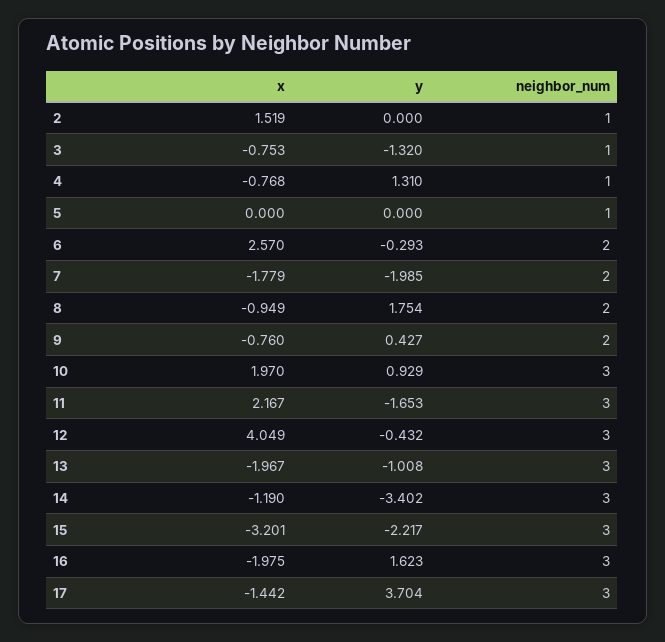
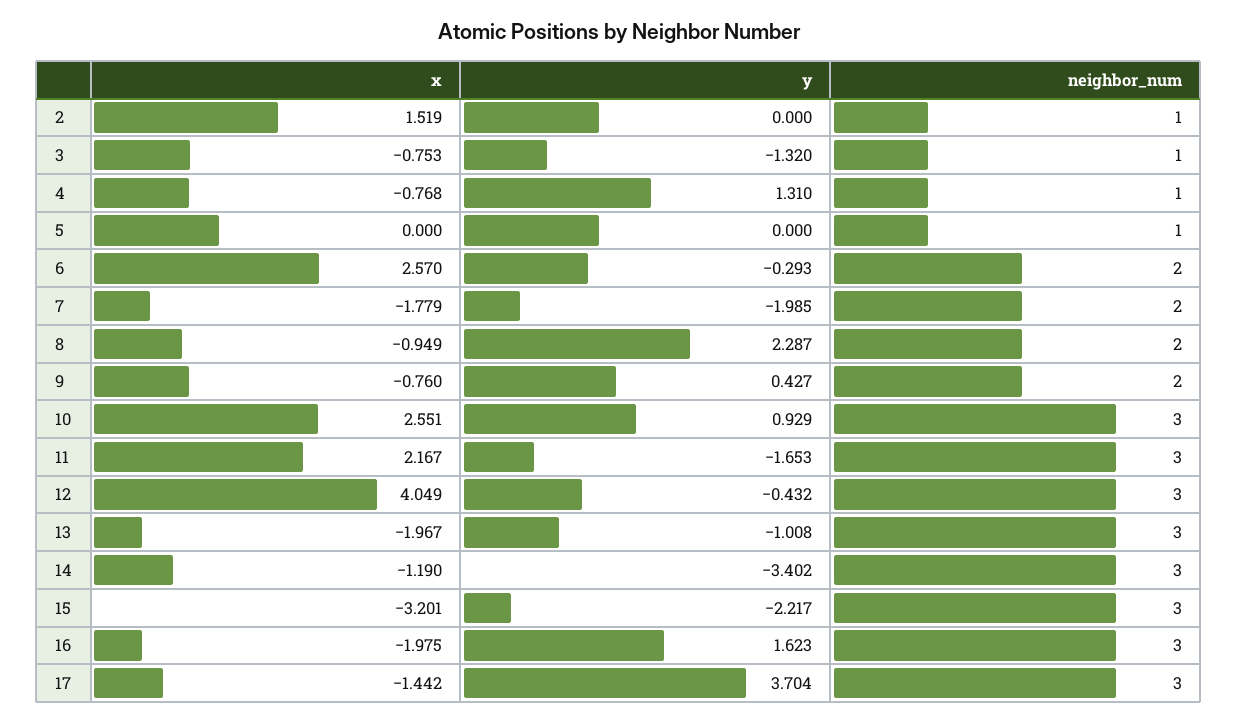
y, 8: 1.754 -> 2.287
x, 10: 1.97 -> 2.551

